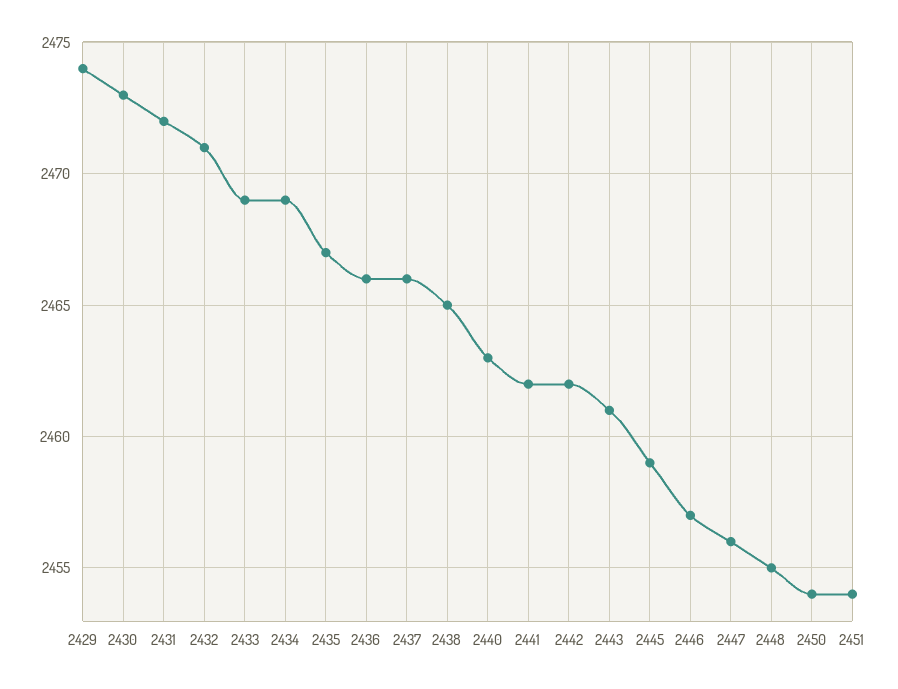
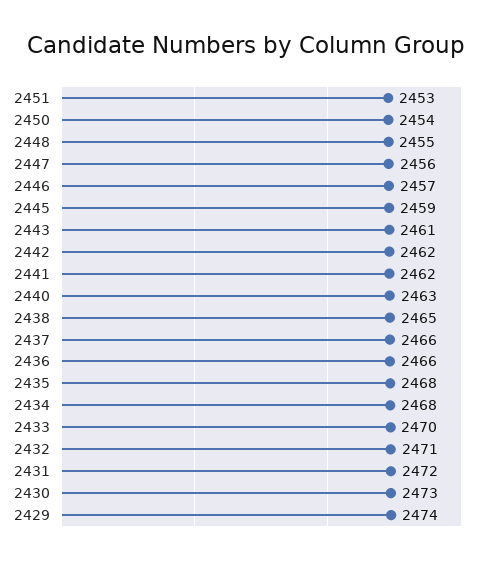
2433: 2469 -> 2470
2434: 2469 -> 2468
2435: 2467 -> 2468
2451: 2454 -> 2453

